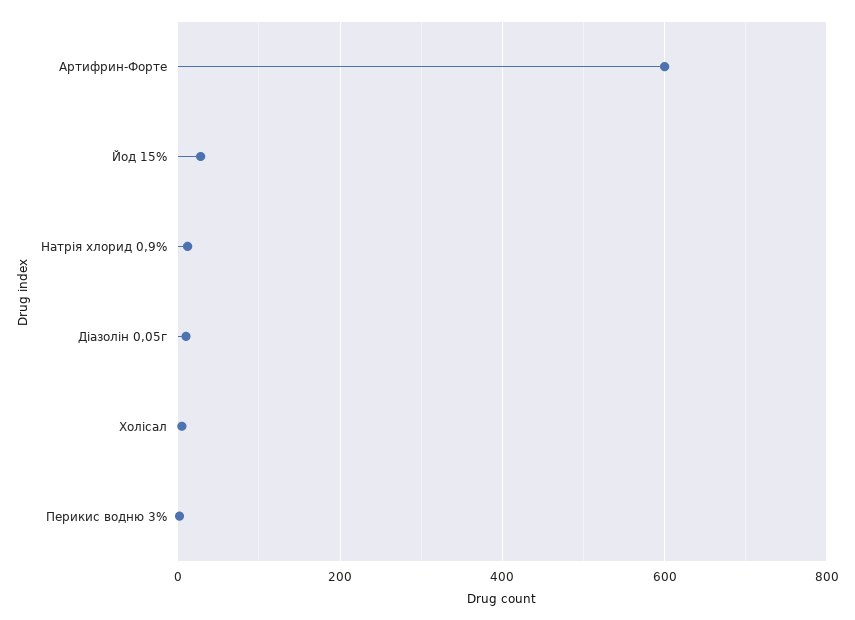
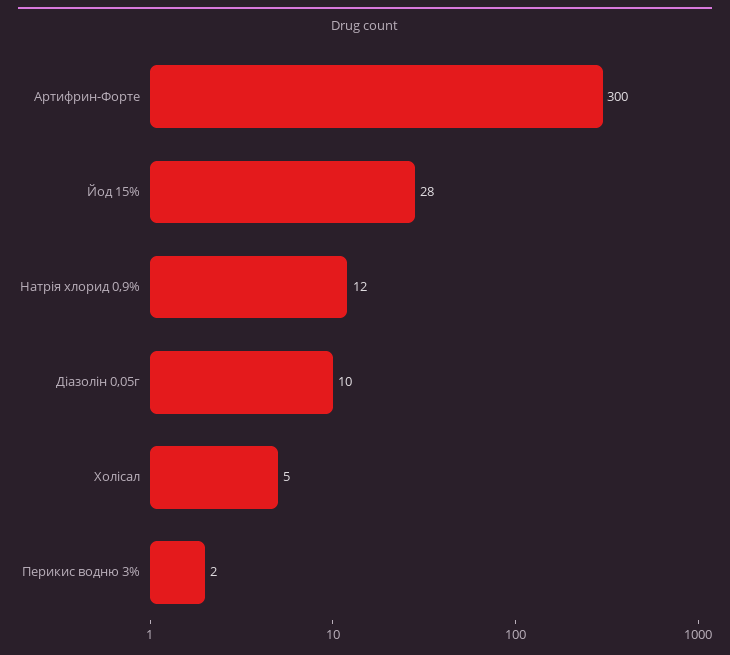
Артифрин-Форте: 600 -> 300

